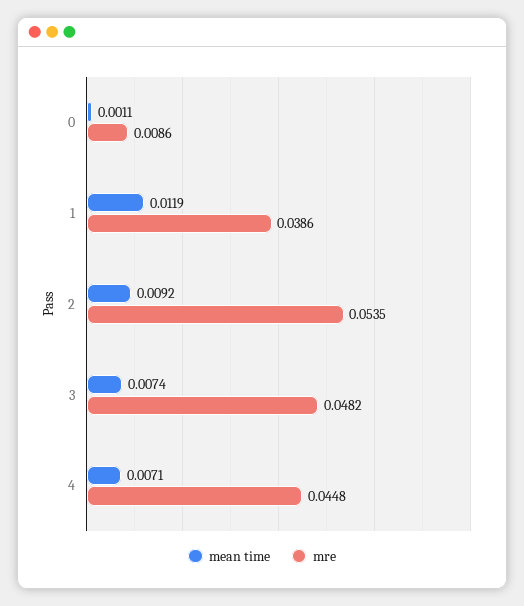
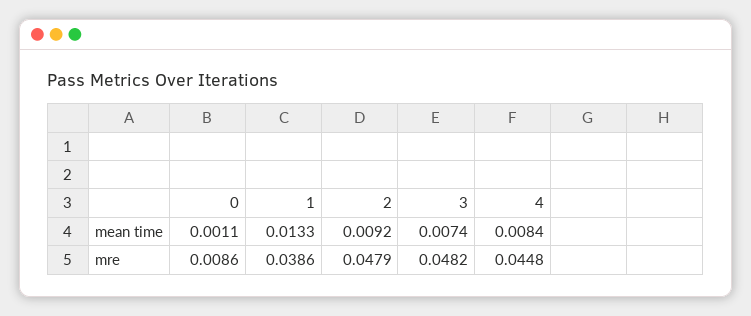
mean time, 1: 0.0119 -> 0.0133
mre, 2: 0.0535 -> 0.0479
mean time, 4: 0.0071 -> 0.0084

